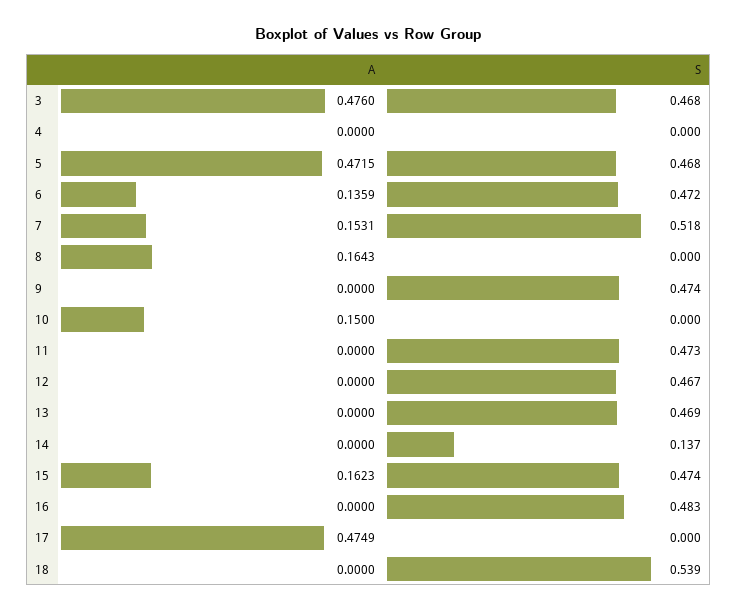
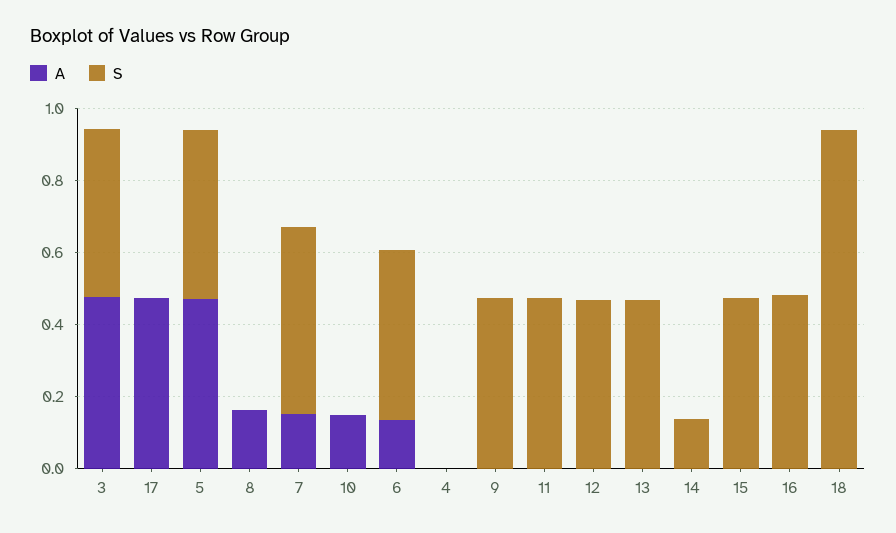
A, 15: 0.1623 -> 0
S, 18: 0.539 -> 0.95

